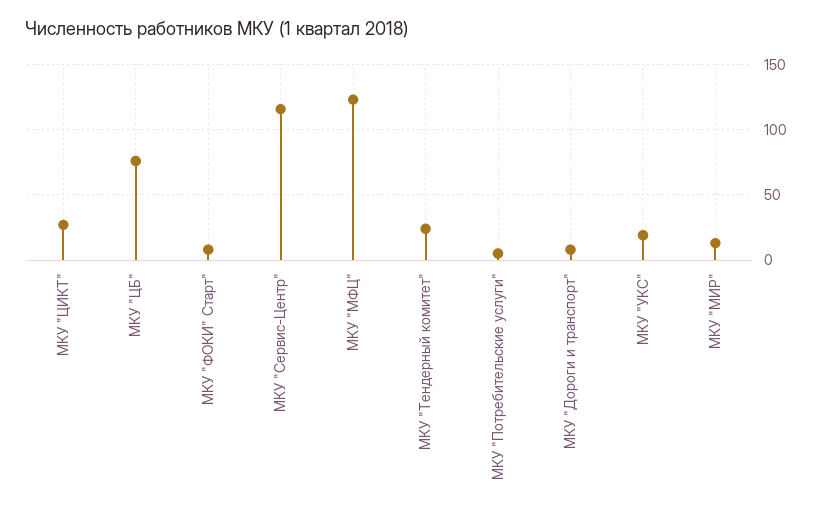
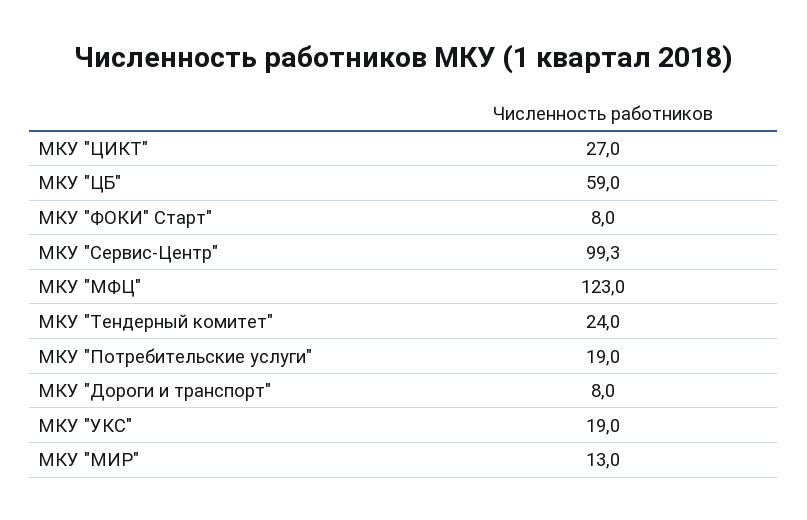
МКУ "ЦБ": 75 -> 59
МКУ "Сервис-Центр": 115 -> 99.3
МКУ "Потребительские услуги": 5 -> 19

